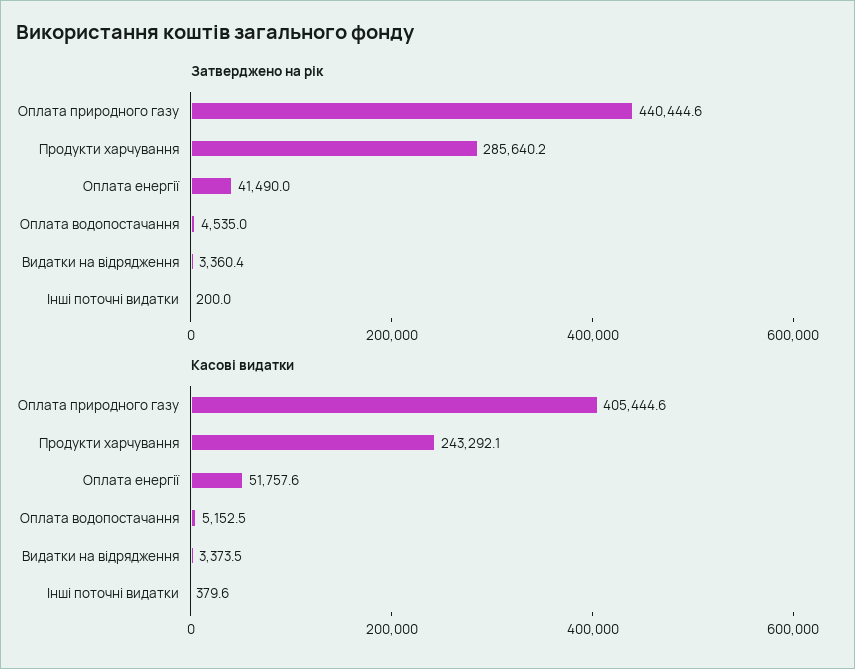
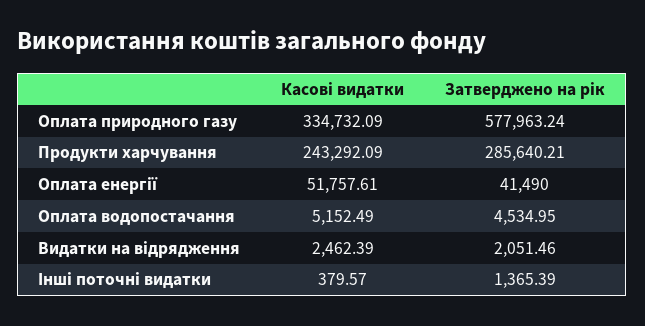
Затверджено на рік, Оплата природного газу: 440444.6 -> 577963.24
Затверджено на рік, Видатки на відрядження: 3360.4 -> 2051.46
Затверджено на рік, Інші поточні видатки: 200 -> 1365.39
Касові видатки, Оплата природного газу: 405444.6 -> 334732.09
Касові видатки, Видатки на відрядження: 3373.5 -> 2462.39

